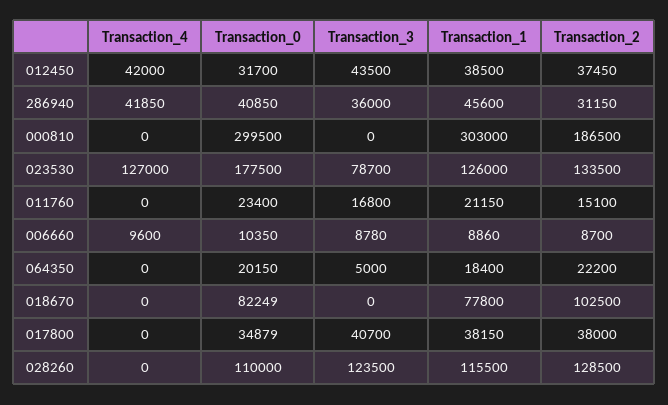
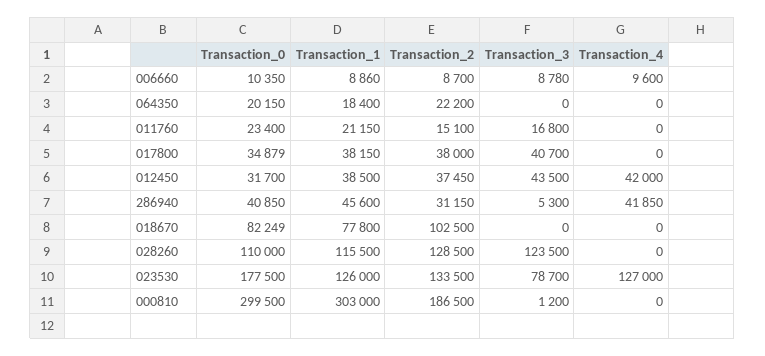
Transaction_3, 286940: 36000 -> 5300
Transaction_3, 000810: 0 -> 1200
Transaction_3, 064350: 5000 -> 0

